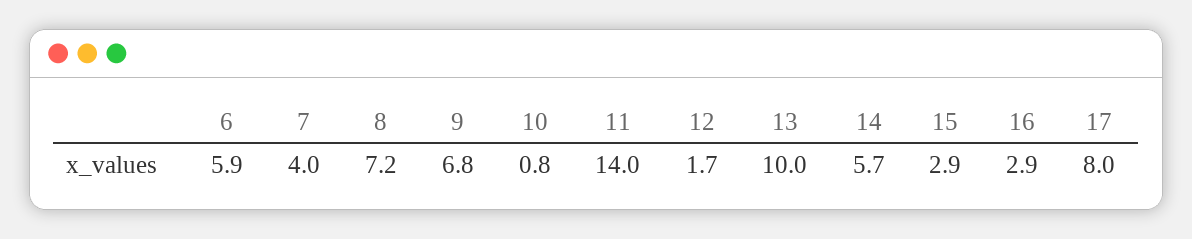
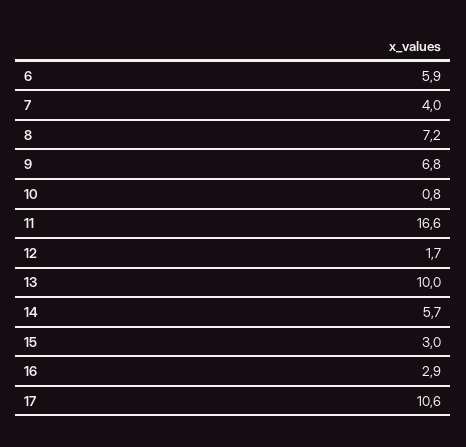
11: 14 -> 16.6
15: 2.9 -> 3
17: 8 -> 10.6

